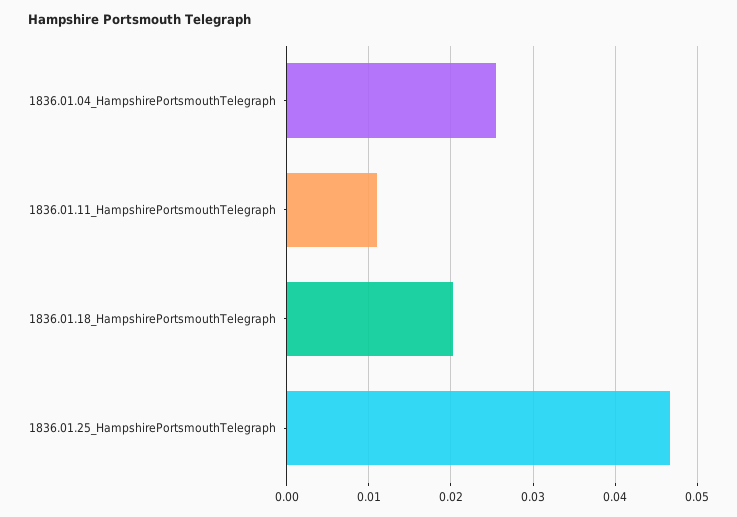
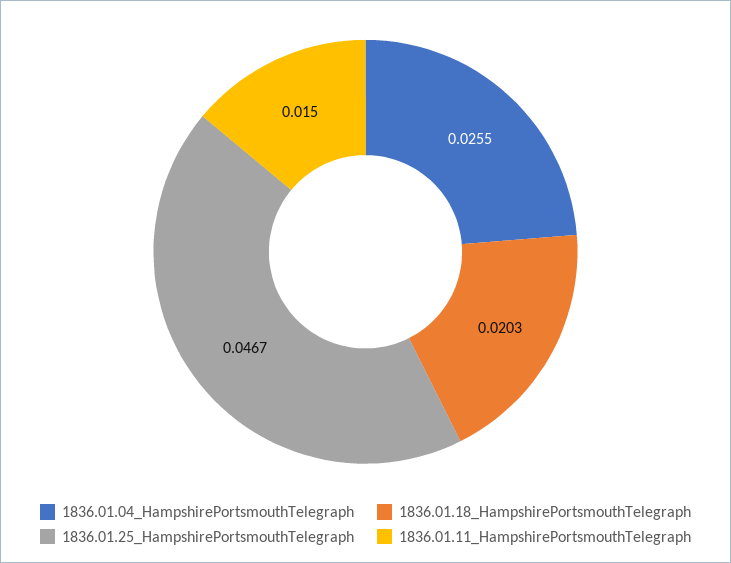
1836.01.11_HampshirePortsmouthTelegraph: 0.011 -> 0.015

